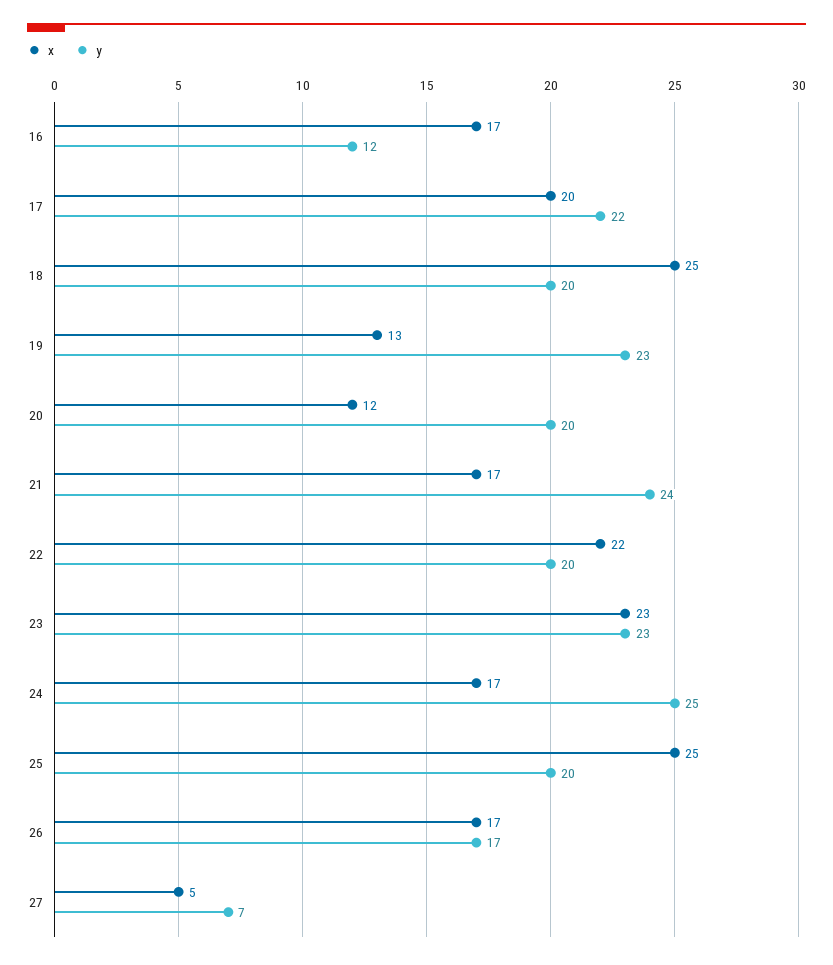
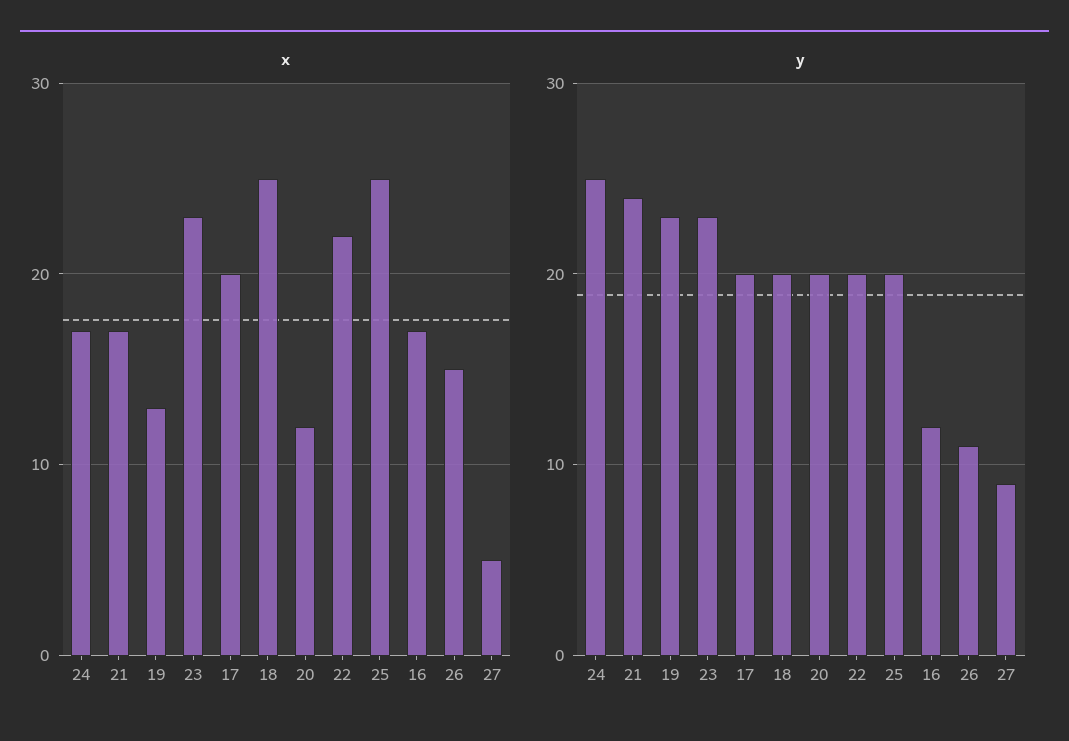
y, 17: 22 -> 20
x, 26: 17 -> 15
y, 26: 17 -> 11
y, 27: 7 -> 9

